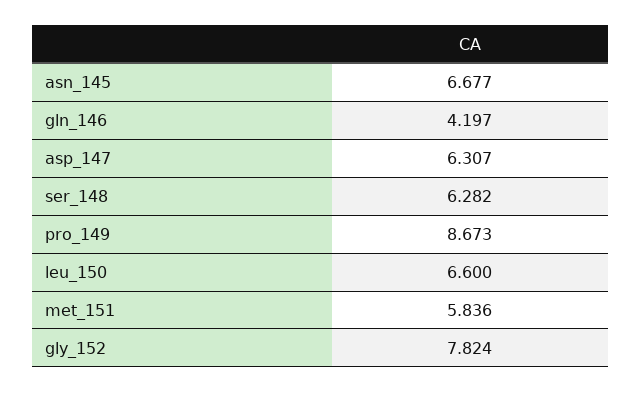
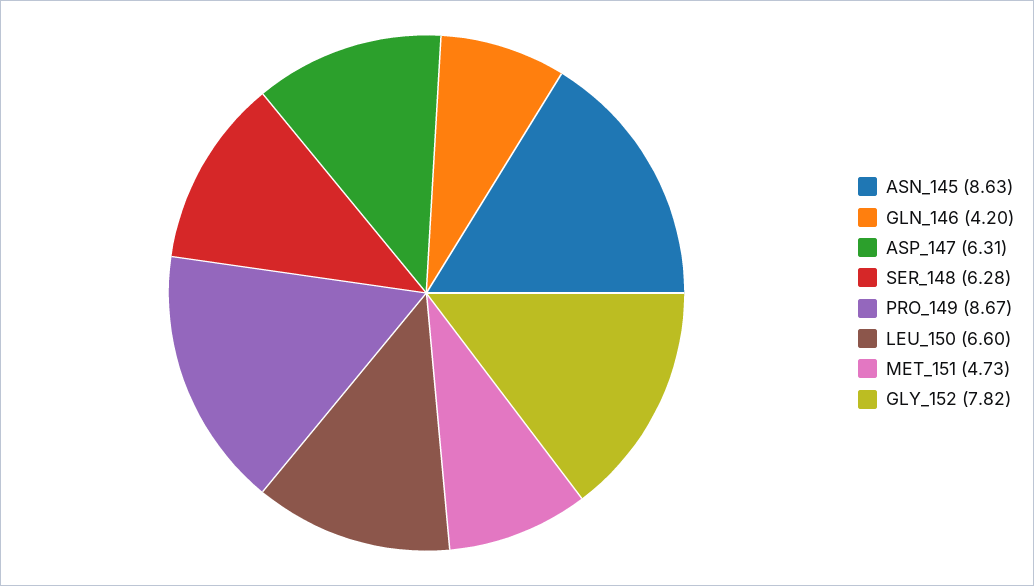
asn_145: 6.677 -> 8.63
met_151: 5.836 -> 4.73

